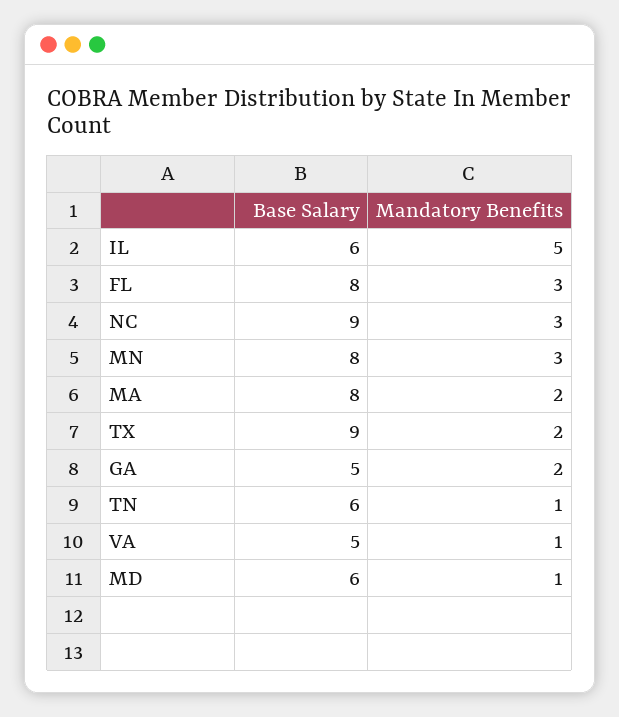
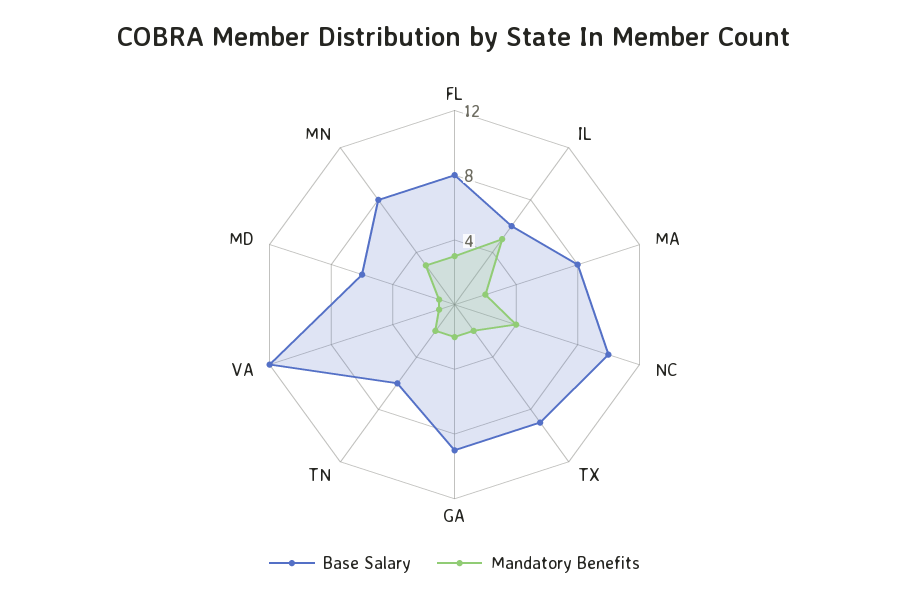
Base Salary, NC: 9 -> 10
Mandatory Benefits, NC: 3 -> 4
Base Salary, GA: 5 -> 9
Mandatory Benefits, TN: 1 -> 2
Base Salary, VA: 5 -> 12

